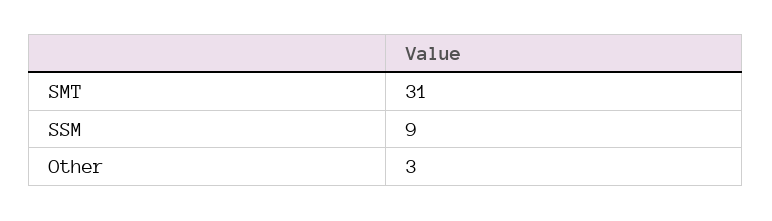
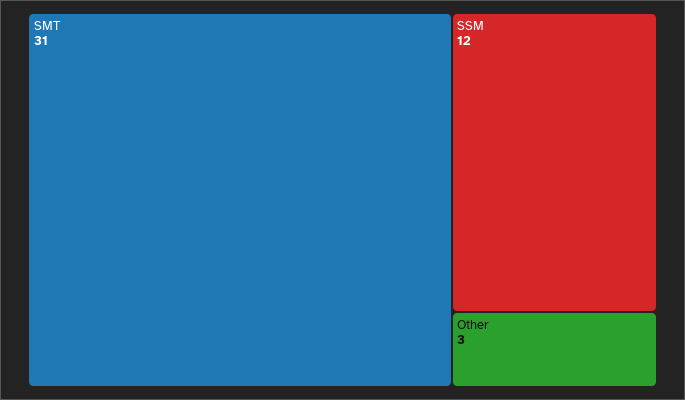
SSM: 9 -> 12

